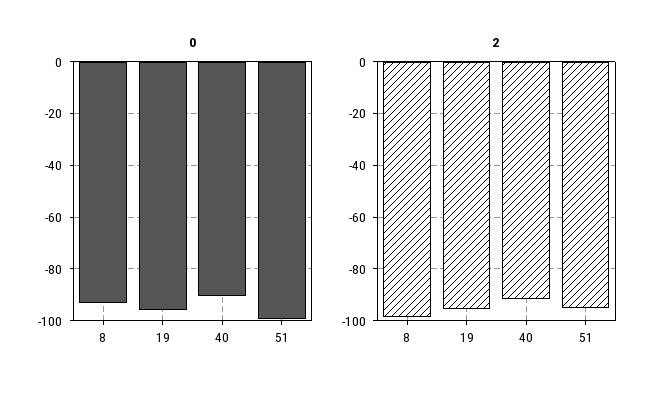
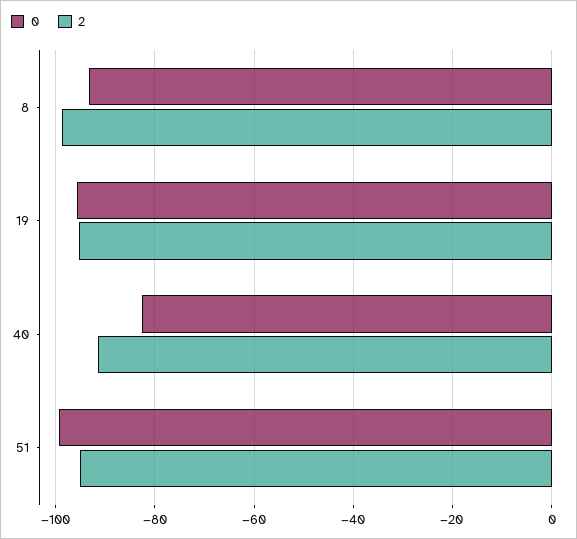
0, 40: -90 -> -82

